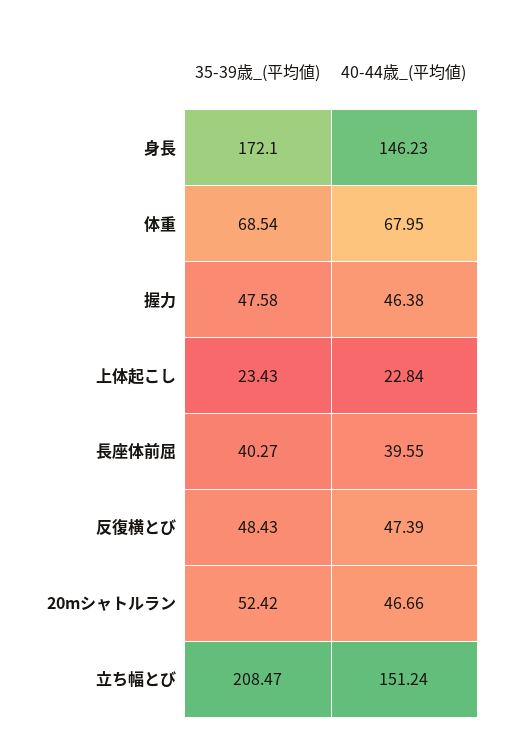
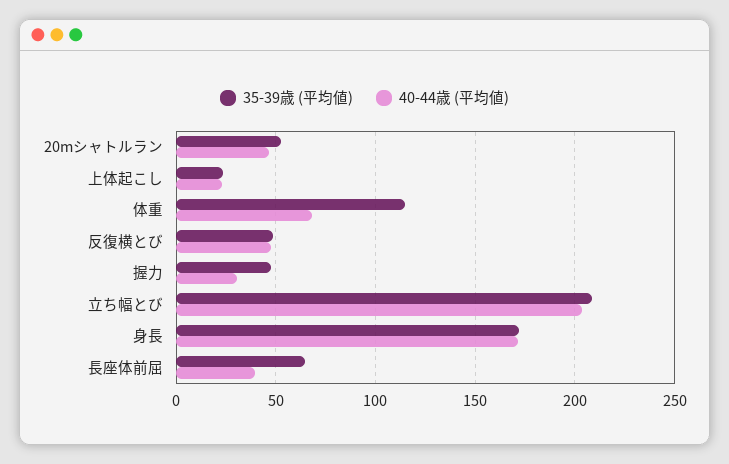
40-44歳_(平均値), 身長: 146.23 -> 170
35-39歳_(平均値), 体重: 68.54 -> 115
40-44歳_(平均値), 握力: 46.38 -> 30
35-39歳_(平均値), 長座体前屈: 40.27 -> 65
40-44歳_(平均値), 立ち幅とび: 151.24 -> 205

